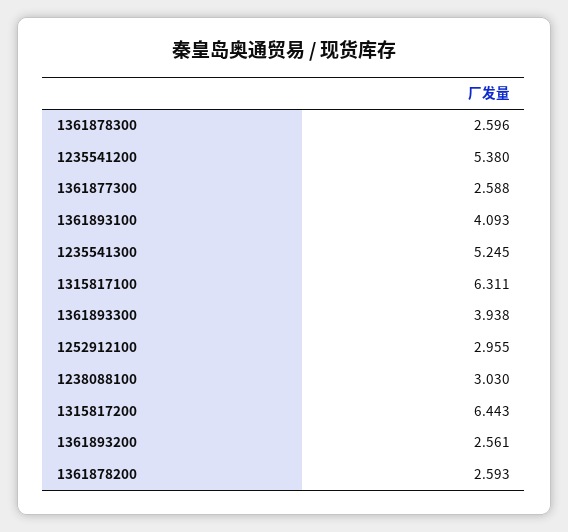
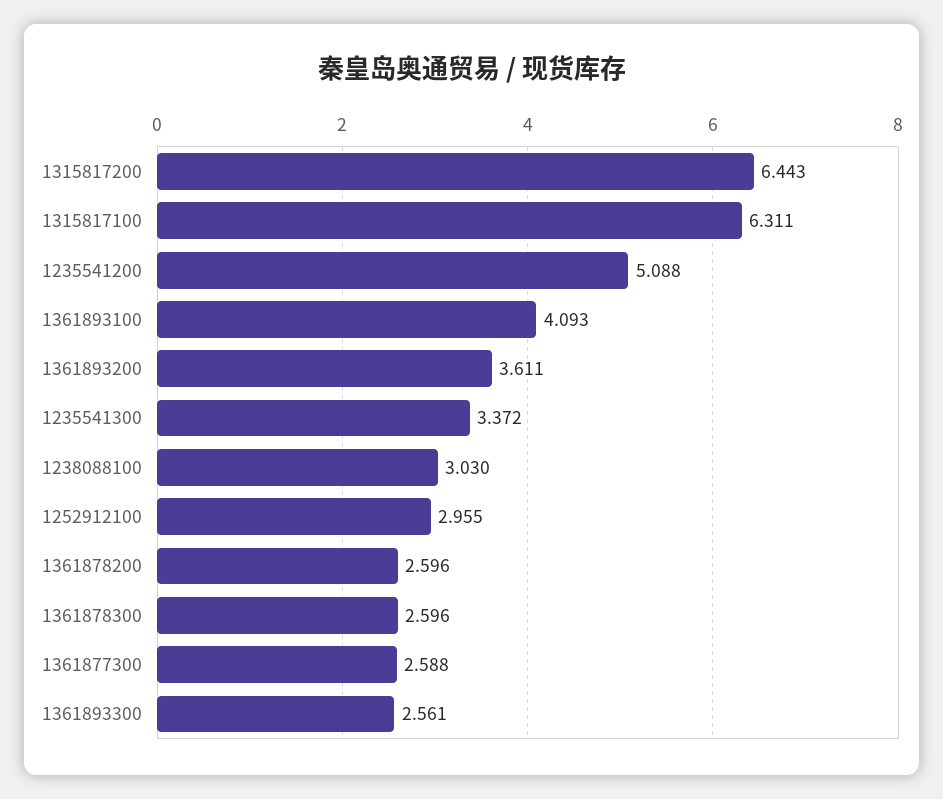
1235541200: 5.38 -> 5.088
1235541300: 5.245 -> 3.372
1361893300: 3.938 -> 2.561
1361893200: 2.561 -> 3.611
1361878200: 2.593 -> 2.596

